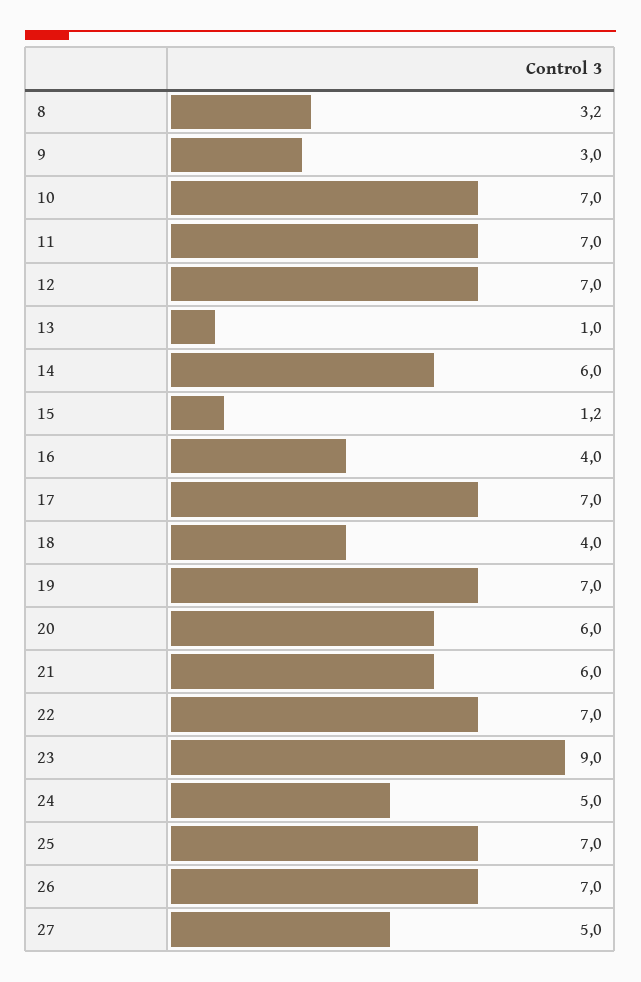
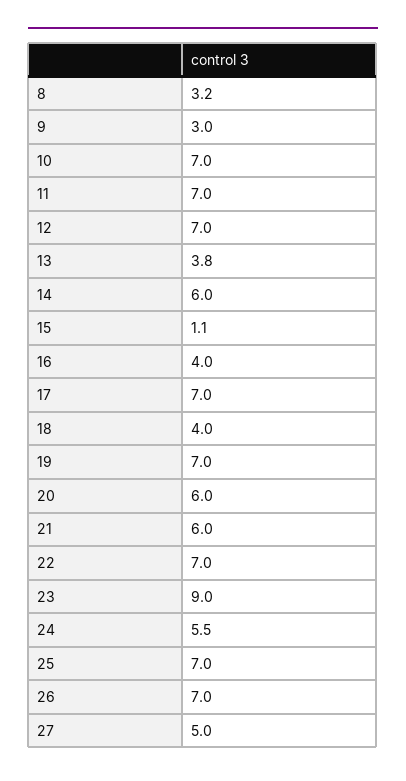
13: 1 -> 3.8
15: 1.2 -> 1.1
24: 5 -> 5.5

